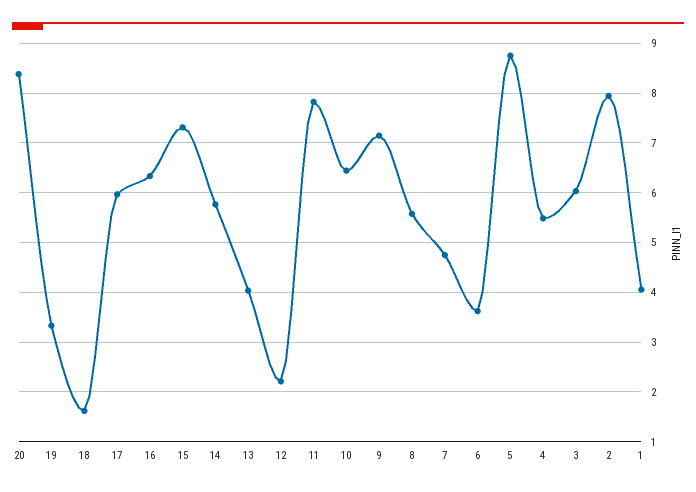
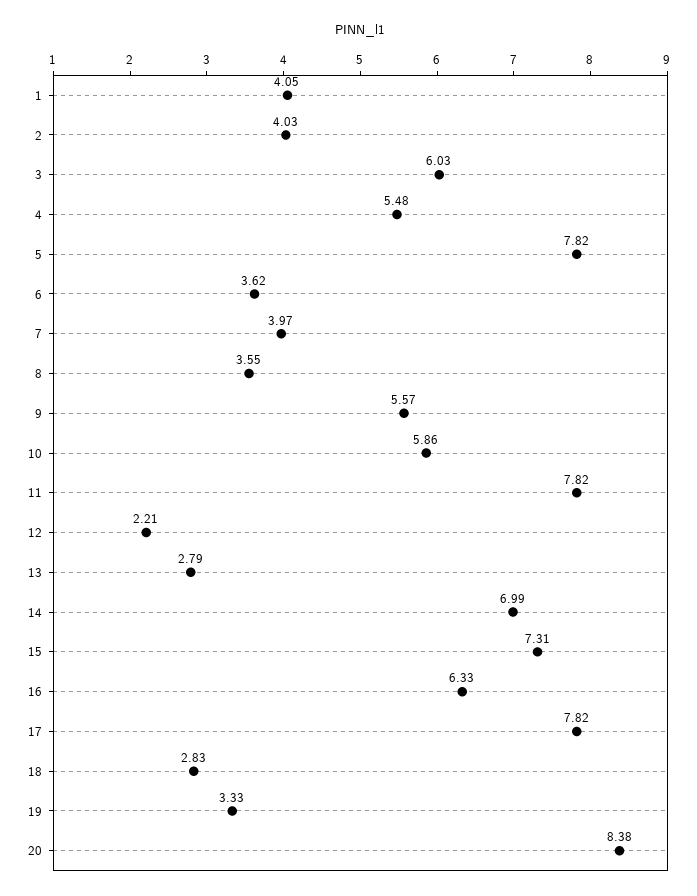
18: 1.6 -> 2.83
17: 6 -> 7.82
14: 5.8 -> 6.99
13: 4 -> 2.79
10: 6.4 -> 5.86
9: 7.2 -> 5.57
8: 5.6 -> 3.55
7: 4.8 -> 3.97
5: 8.8 -> 7.82
2: 8 -> 4.03

